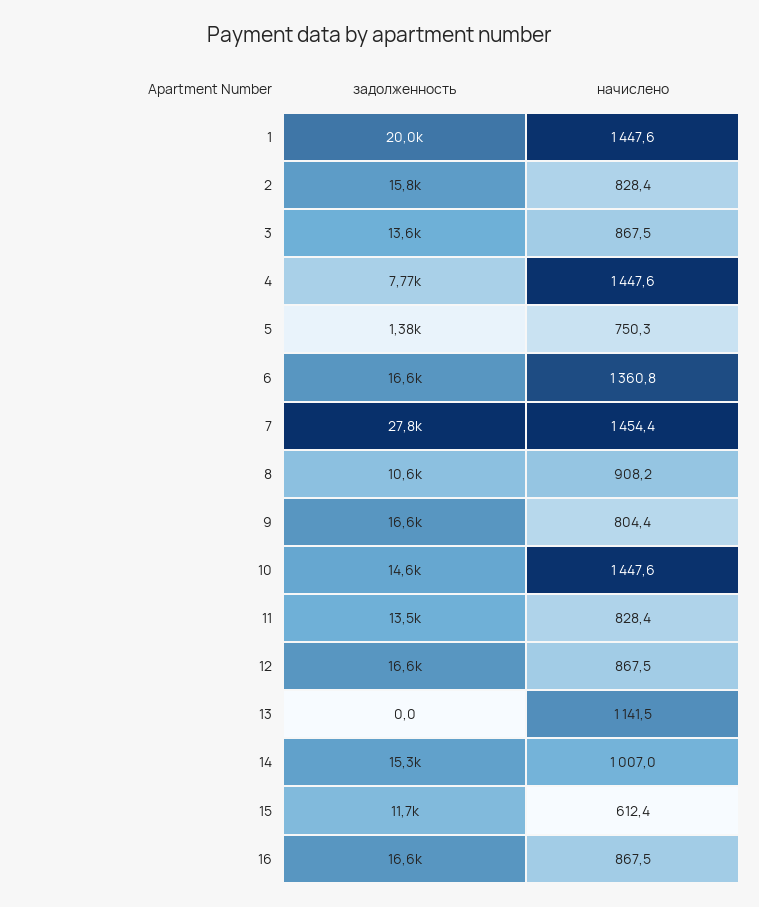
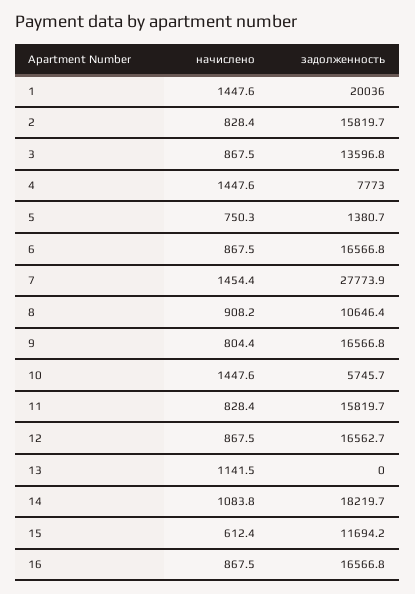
начислено, 6: 1360.8 -> 867.5
задолженность, 10: 14600 -> 5745.7
задолженность, 11: 13500 -> 15819.7
задолженность, 14: 15300 -> 18219.7
начислено, 14: 1007 -> 1083.8

